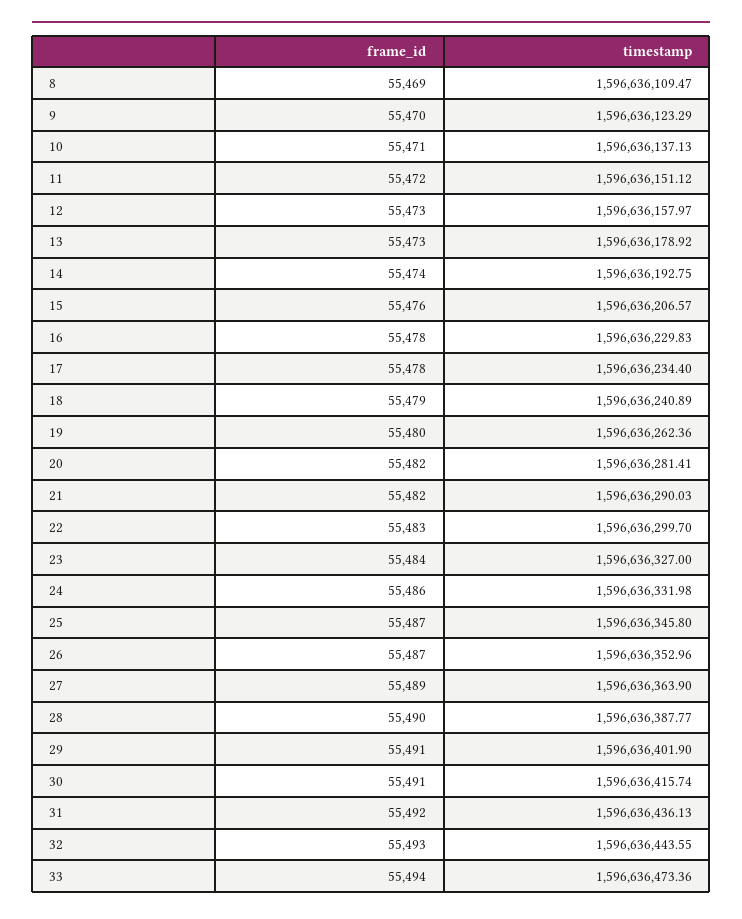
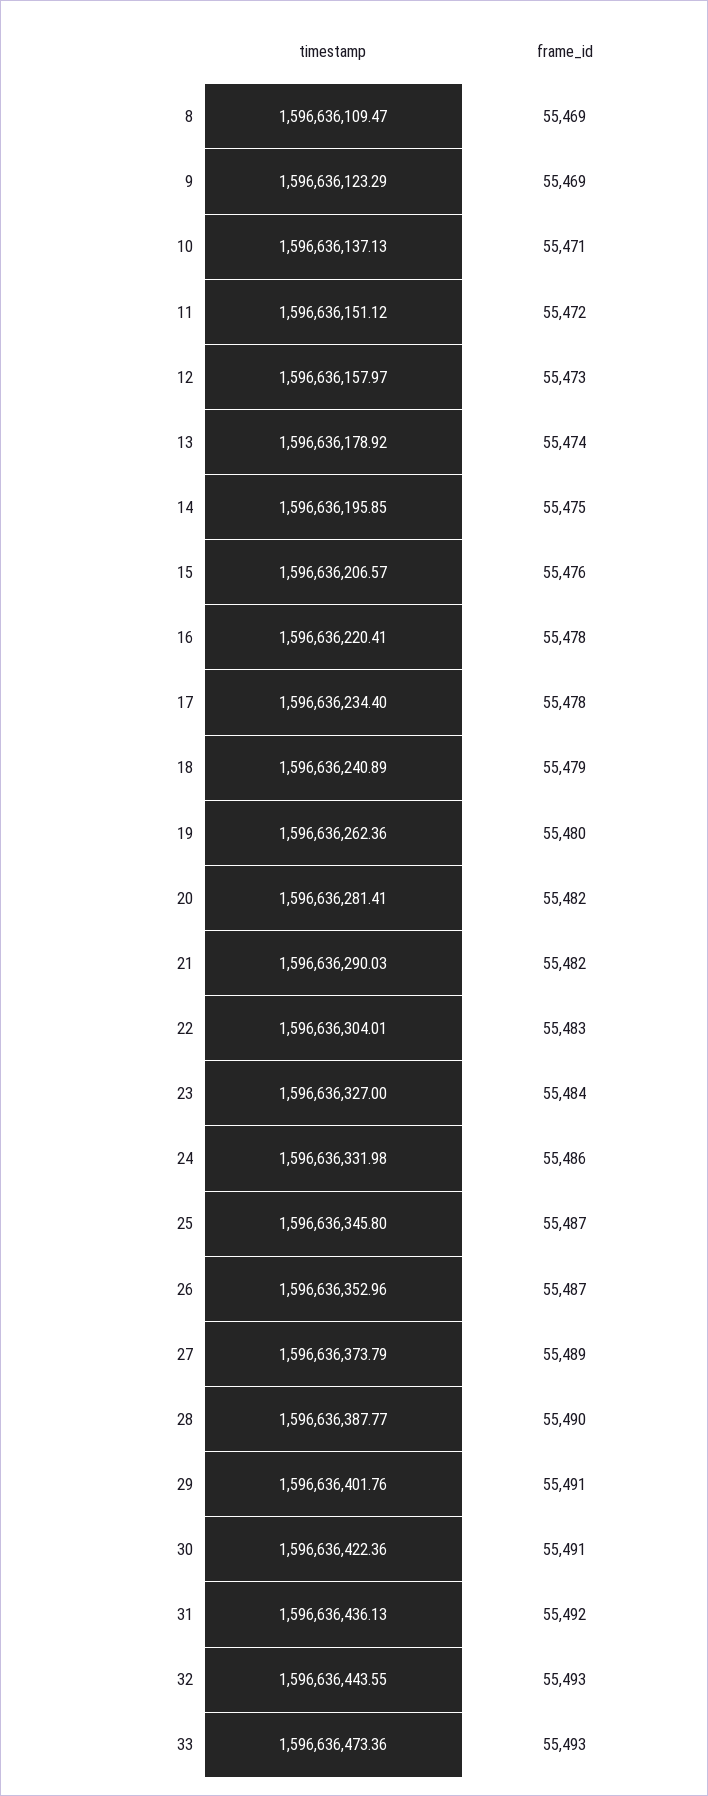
frame_id, 9: 55470 -> 55469
frame_id, 13: 55473 -> 55474
frame_id, 14: 55474 -> 55475
timestamp, 14: 1596636192.75 -> 1596636195.85
timestamp, 16: 1596636229.83 -> 1596636220.41
timestamp, 22: 1596636299.7 -> 1596636304.01
timestamp, 27: 1596636363.9 -> 1596636373.79
timestamp, 29: 1596636401.9 -> 1596636401.76
timestamp, 30: 1596636415.74 -> 1596636422.36
frame_id, 33: 55494 -> 55493

